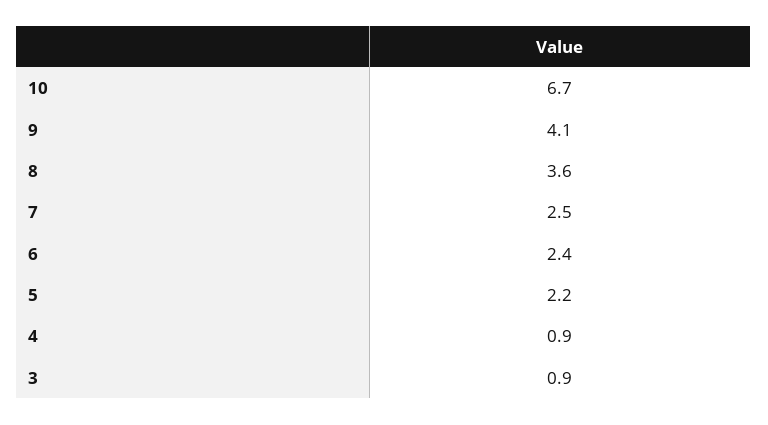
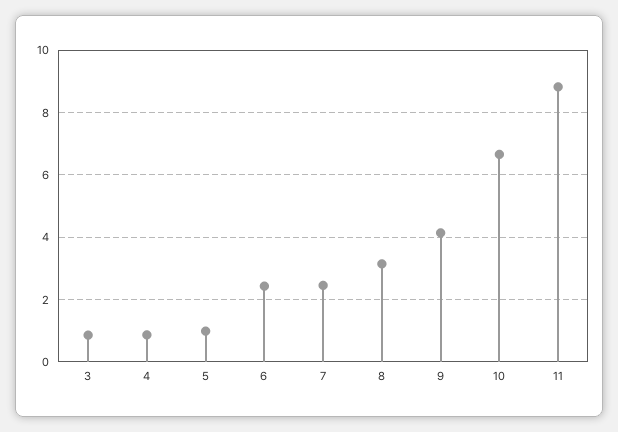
8: 3.6 -> 3.2
5: 2.2 -> 1
11: none -> 8.8

